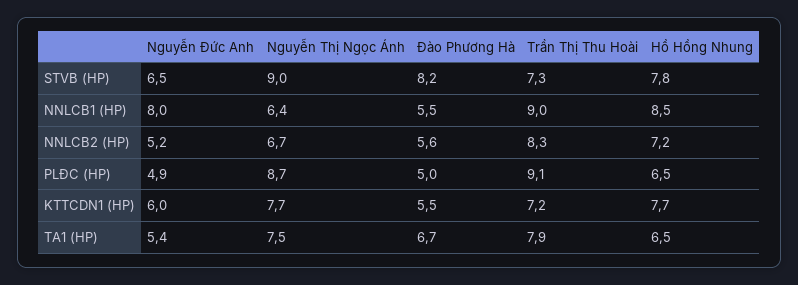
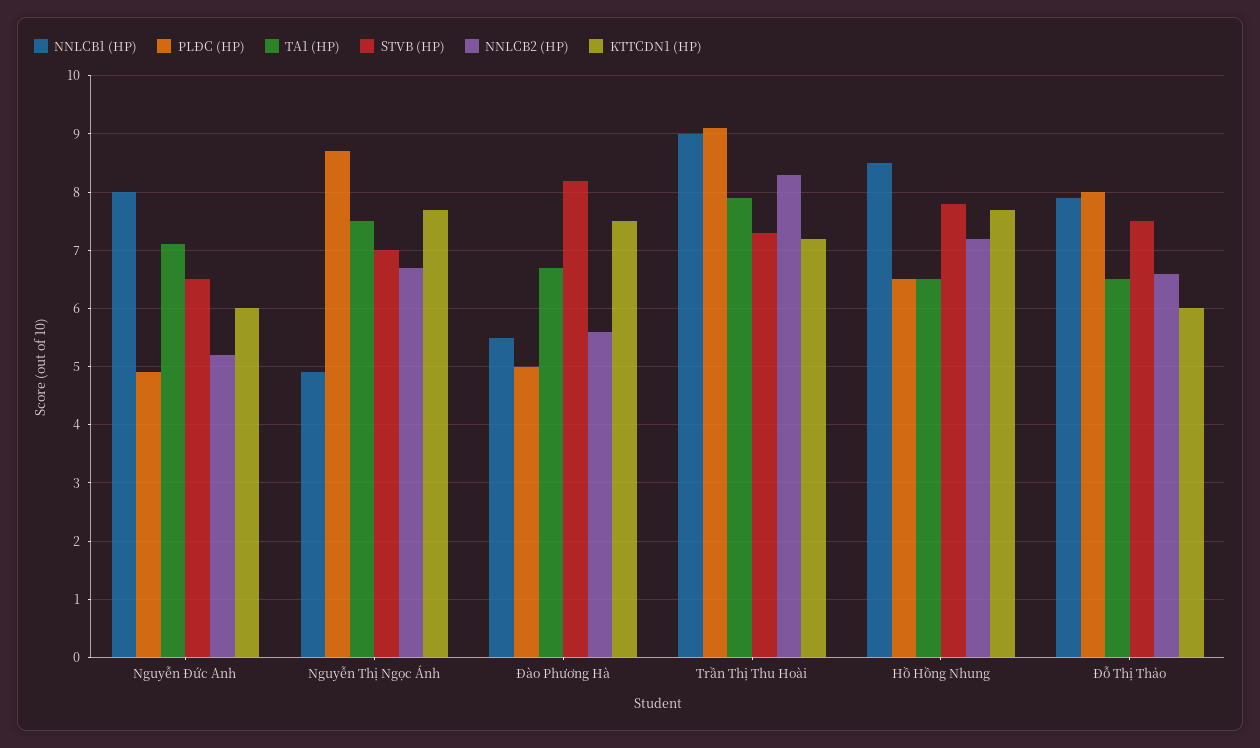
STVB (HP), Nguyễn Thị Ngọc Ánh: 9 -> 7
NNLCB1 (HP), Nguyễn Thị Ngọc Ánh: 6.4 -> 5
KTTCDN1 (HP), Đào Phương Hà: 5.5 -> 7.5
TA1 (HP), Nguyễn Đức Anh: 5.4 -> 7
NNLCB1 (HP), Đỗ Thị Thảo: none -> 8
PLĐC (HP), Đỗ Thị Thảo: none -> 8
TA1 (HP), Đỗ Thị Thảo: none -> 6.5
STVB (HP), Đỗ Thị Thảo: none -> 7.5
NNLCB2 (HP), Đỗ Thị Thảo: none -> 6.5
KTTCDN1 (HP), Đỗ Thị Thảo: none -> 6

